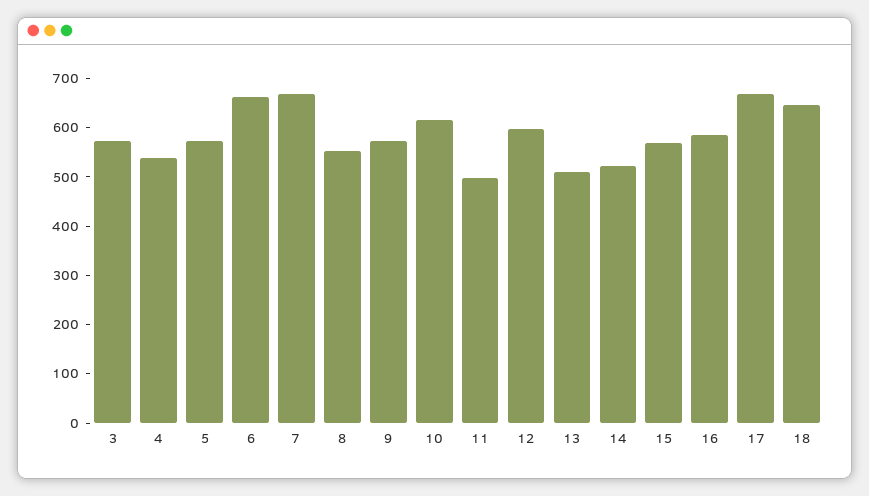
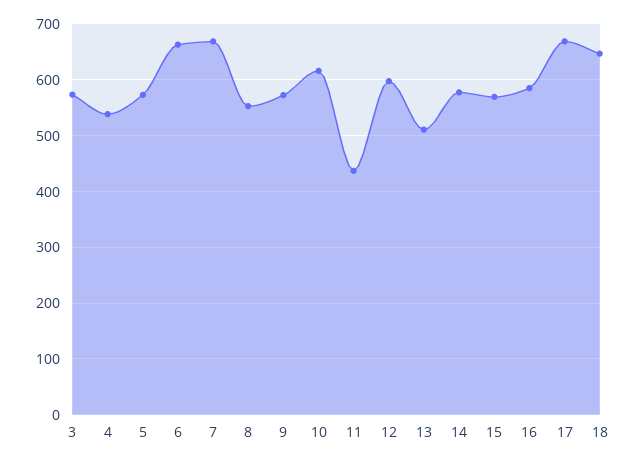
11: 500 -> 440
14: 520 -> 580

